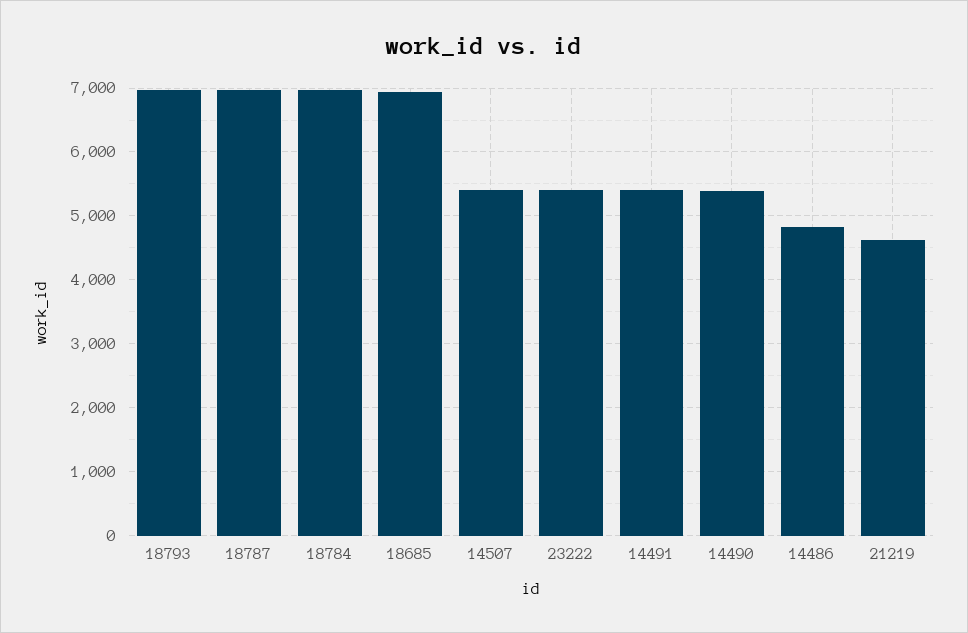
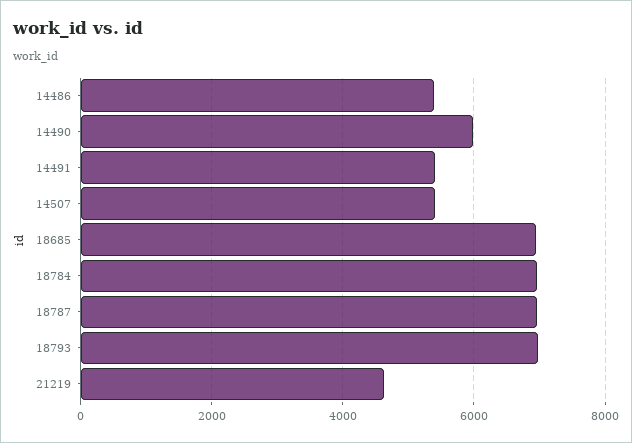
23222: 5400 -> none
14490: 5400 -> 6000
14486: 4800 -> 5400

